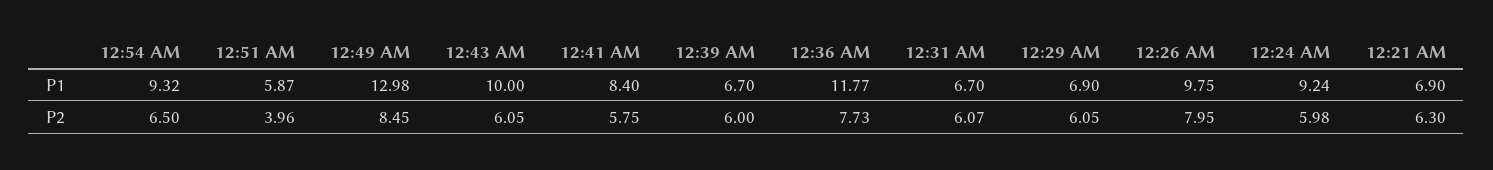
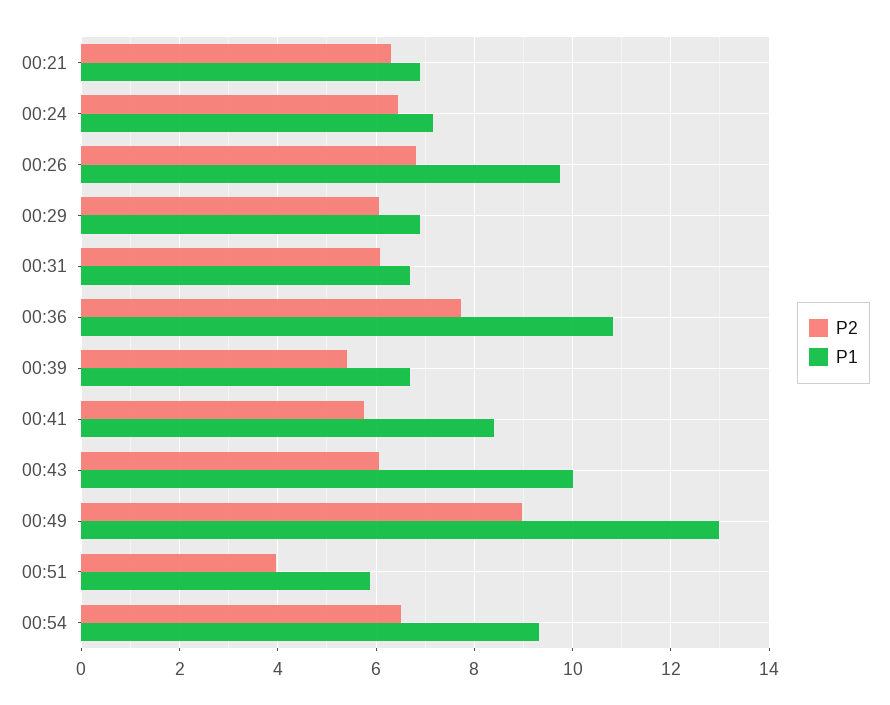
P1, 12:36 AM: 11.77 -> 10.8
P1, 12:24 AM: 9.24 -> 7.2
P2, 12:49 AM: 8.45 -> 9
P2, 12:39 AM: 6 -> 5.4
P2, 12:26 AM: 7.95 -> 6.8
P2, 12:24 AM: 5.98 -> 6.4

